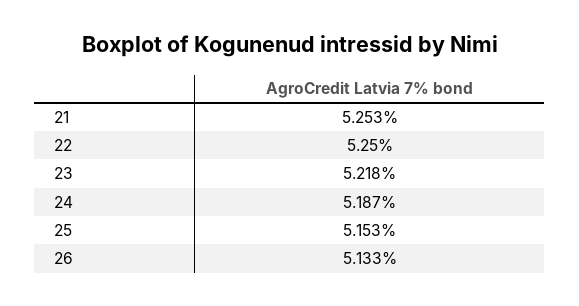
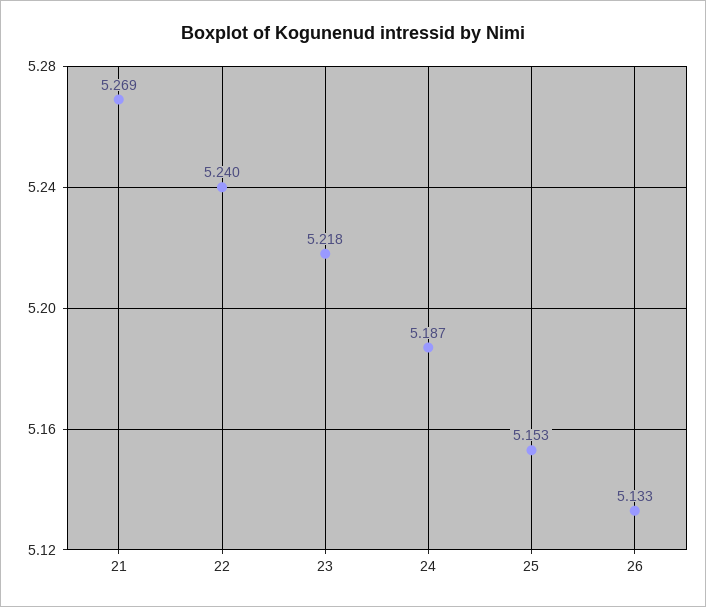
21: 5.253 -> 5.269
22: 5.25 -> 5.24

